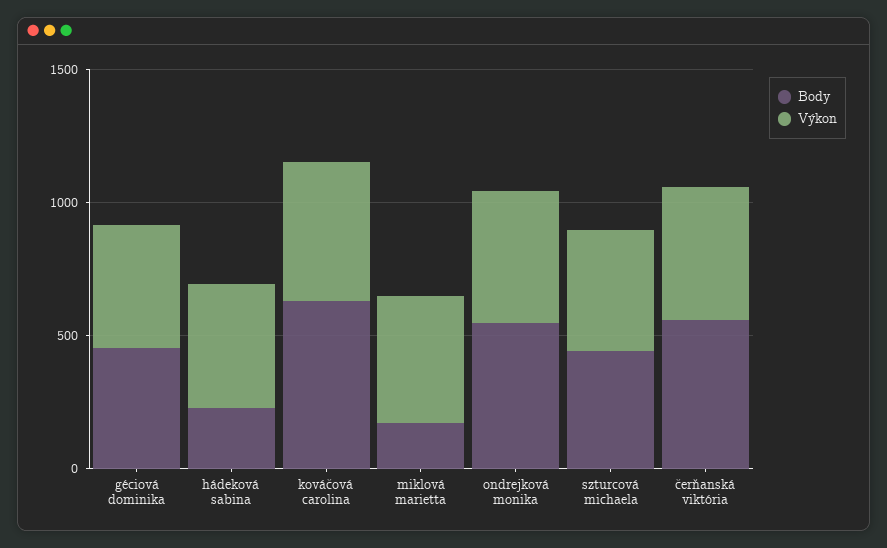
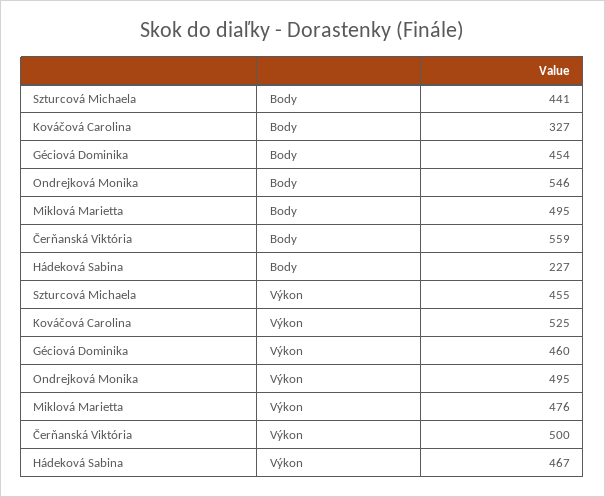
Body, kováčová carolina: 600 -> 327
Body, miklová marietta: 200 -> 495

